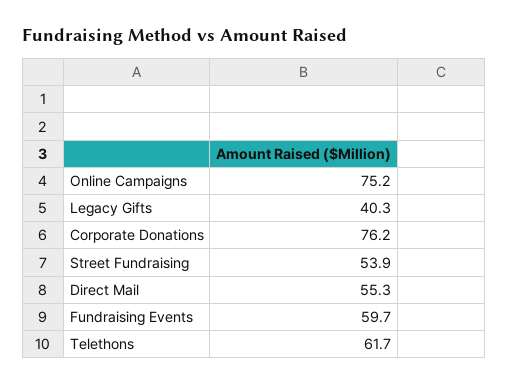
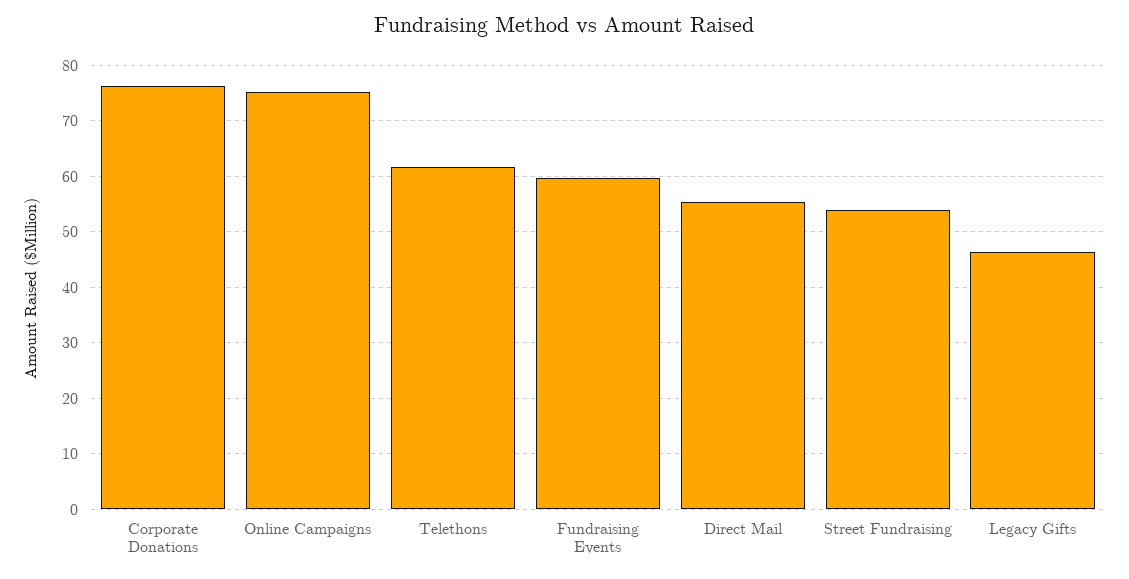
Legacy Gifts: 40.3 -> 46

